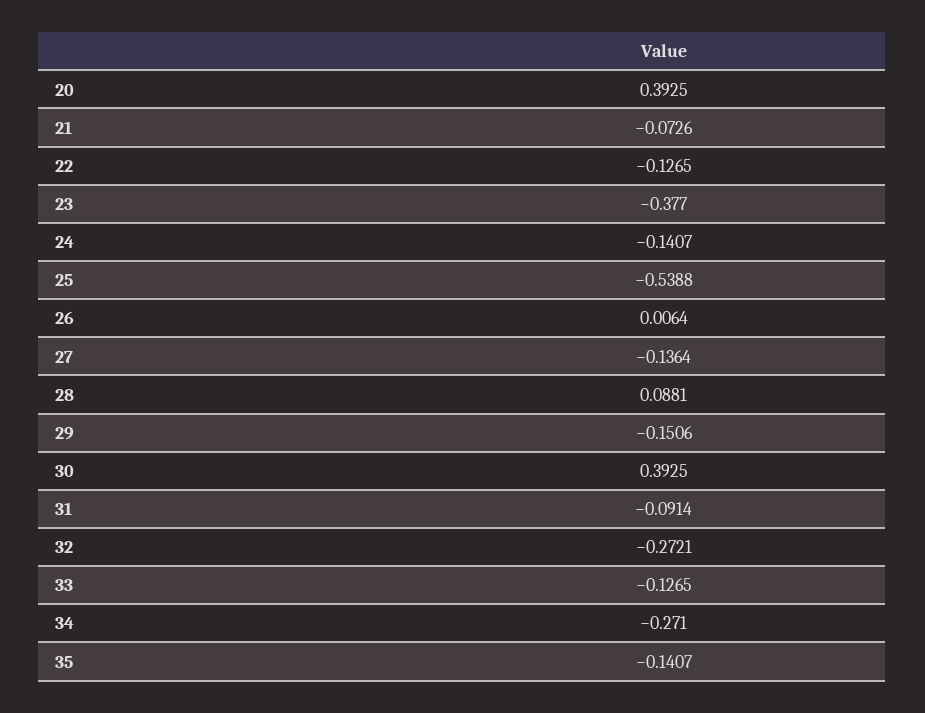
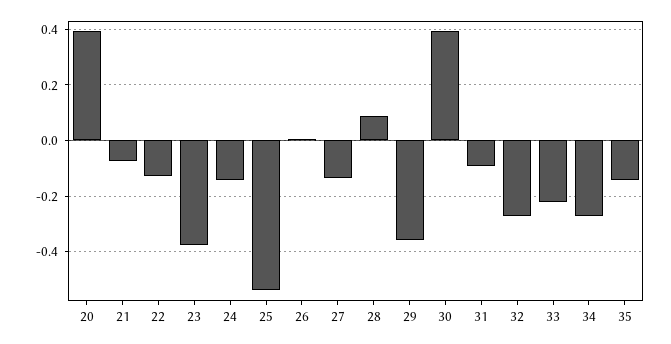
29: -0.1506 -> -0.35
33: -0.1265 -> -0.225

